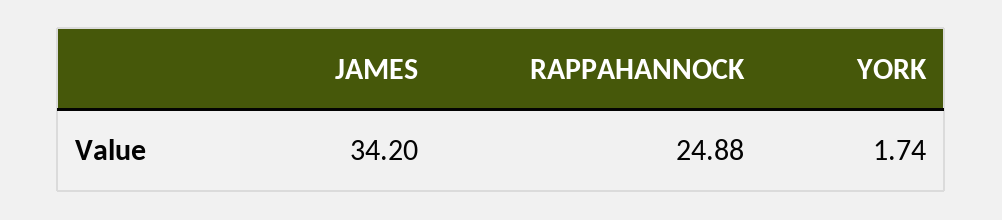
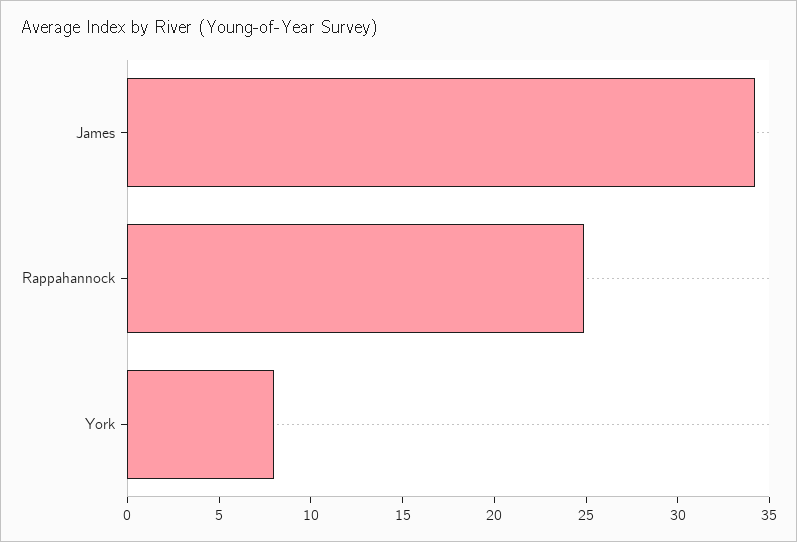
YORK: 1.74 -> 8

